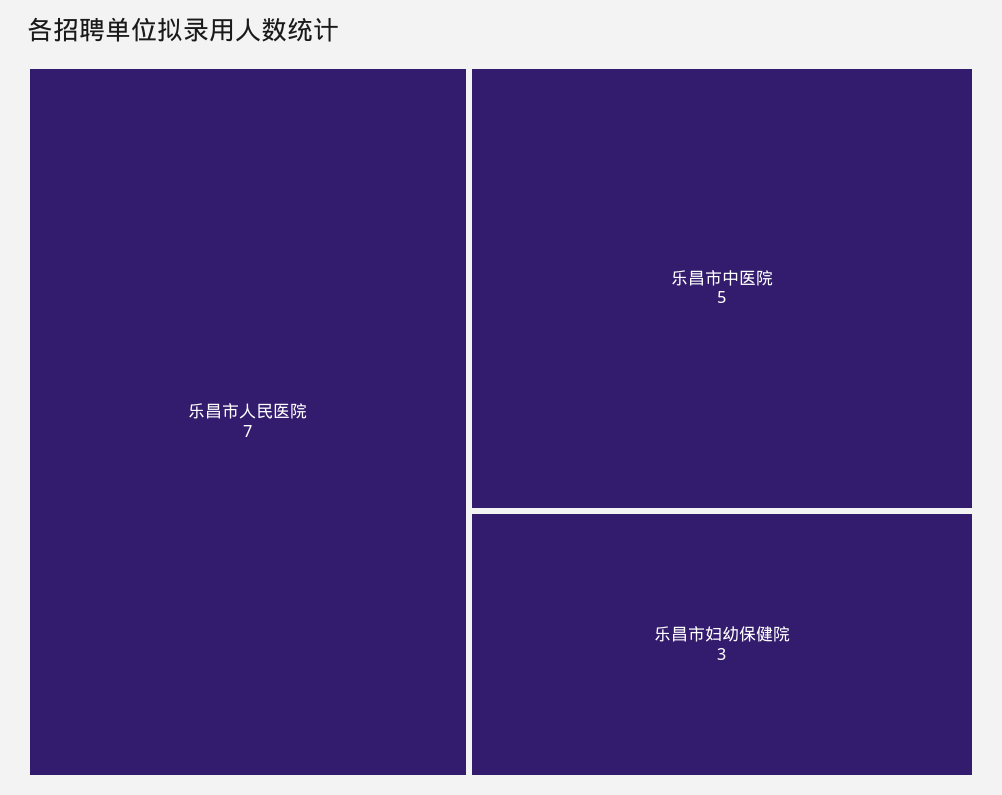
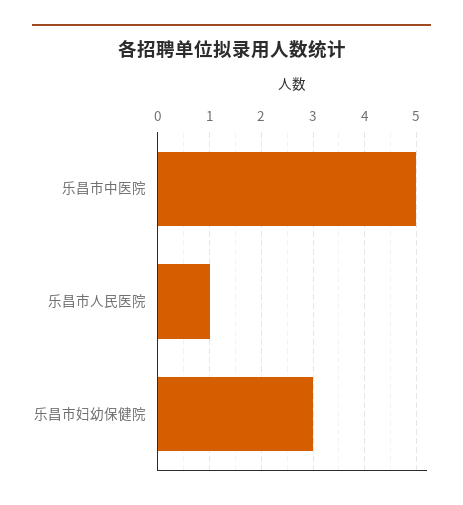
乐昌市人民医院: 7 -> 1

